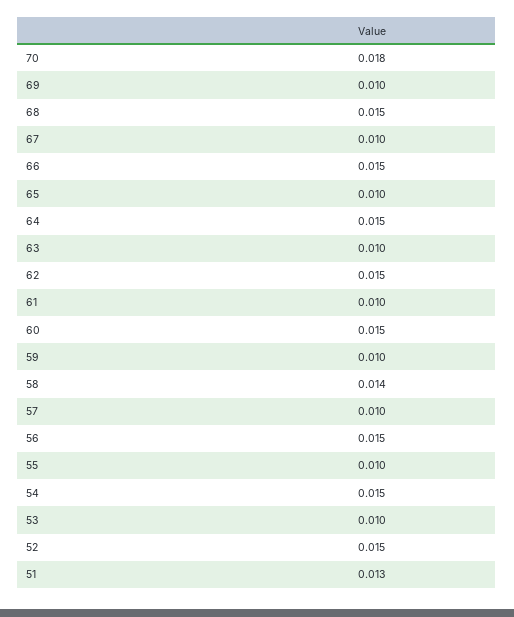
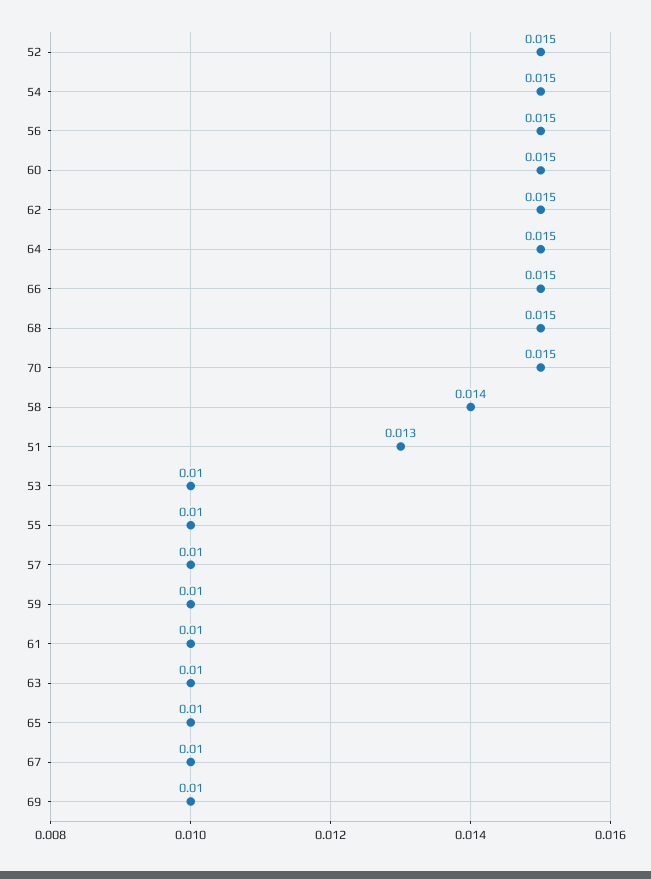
70: 0.018 -> 0.015

